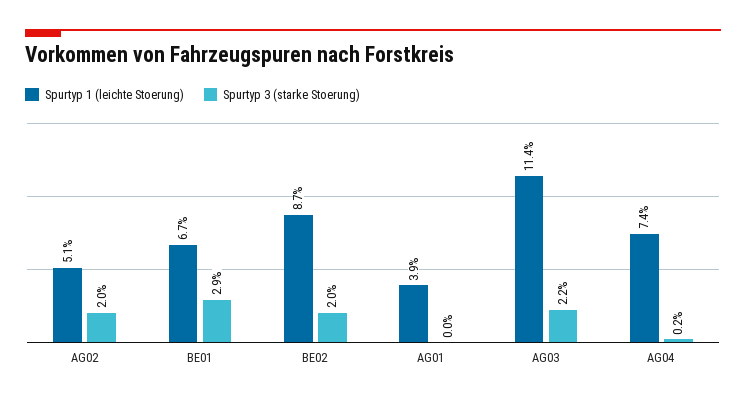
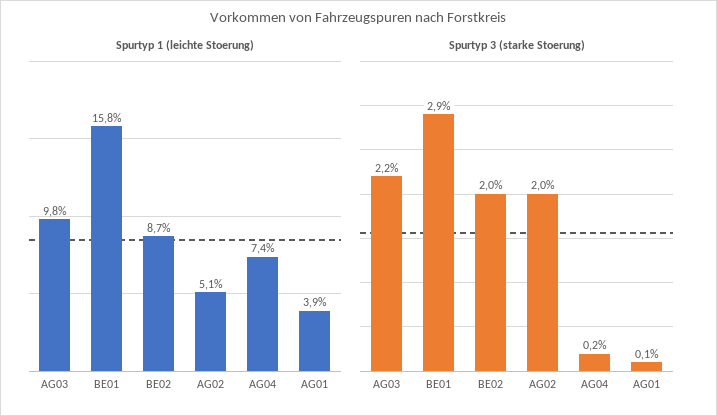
Spurtyp 1 (leichte Stoerung), BE01: 6.7 -> 15.8
Spurtyp 3 (starke Stoerung), AG01: 0 -> 0.1
Spurtyp 1 (leichte Stoerung), AG03: 11.4 -> 9.8

